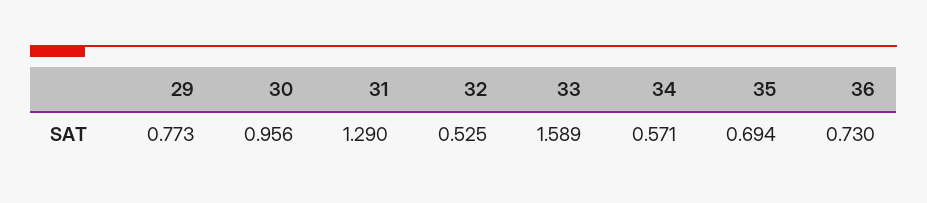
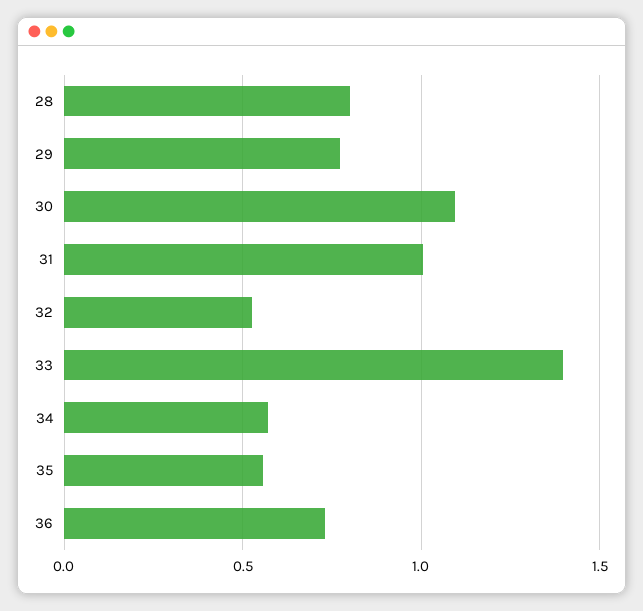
30: 0.956 -> 1.1
31: 1.29 -> 1
33: 1.589 -> 1.4
35: 0.694 -> 0.55
28: none -> 0.8

